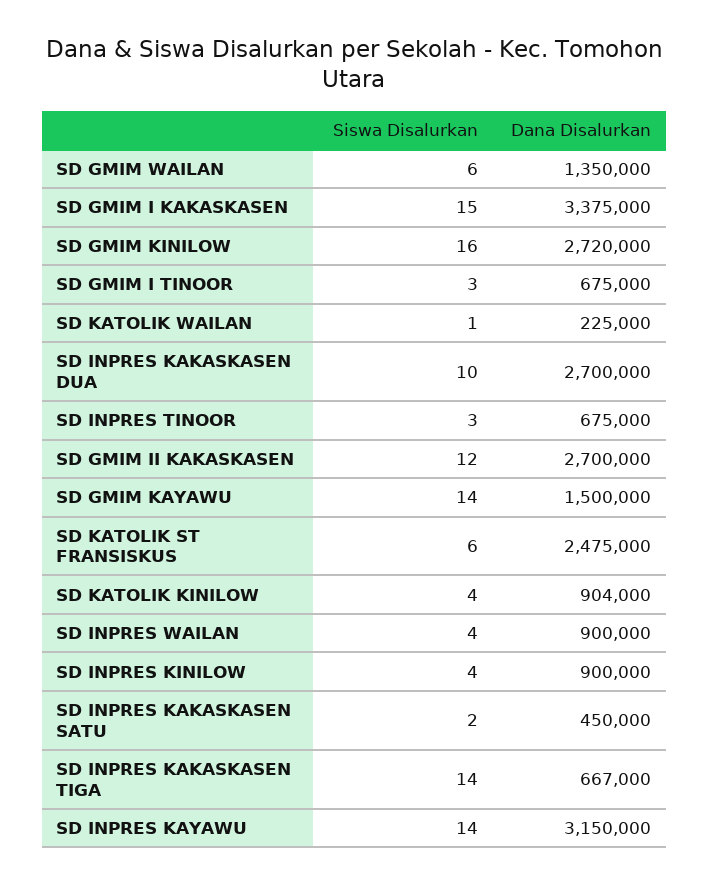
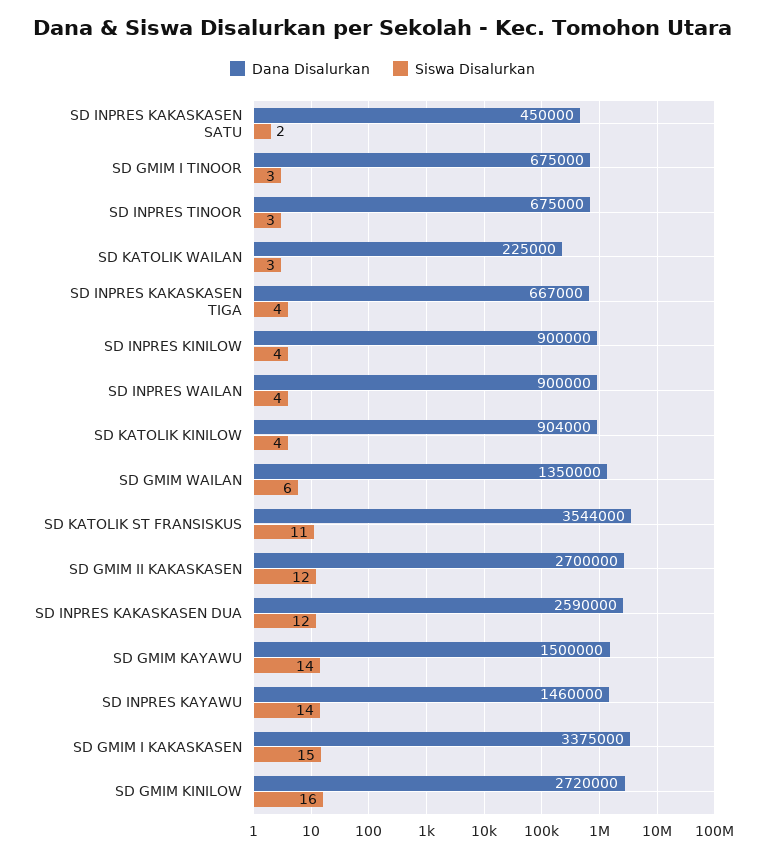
Siswa Disalurkan, SD KATOLIK WAILAN: 1 -> 3
Siswa Disalurkan, SD INPRES KAKASKASEN DUA: 10 -> 12
Dana Disalurkan, SD INPRES KAKASKASEN DUA: 2700000 -> 2590000
Siswa Disalurkan, SD KATOLIK ST FRANSISKUS: 6 -> 11
Dana Disalurkan, SD KATOLIK ST FRANSISKUS: 2475000 -> 3544000
Siswa Disalurkan, SD INPRES KAKASKASEN TIGA: 14 -> 4
Dana Disalurkan, SD INPRES KAYAWU: 3150000 -> 1460000

